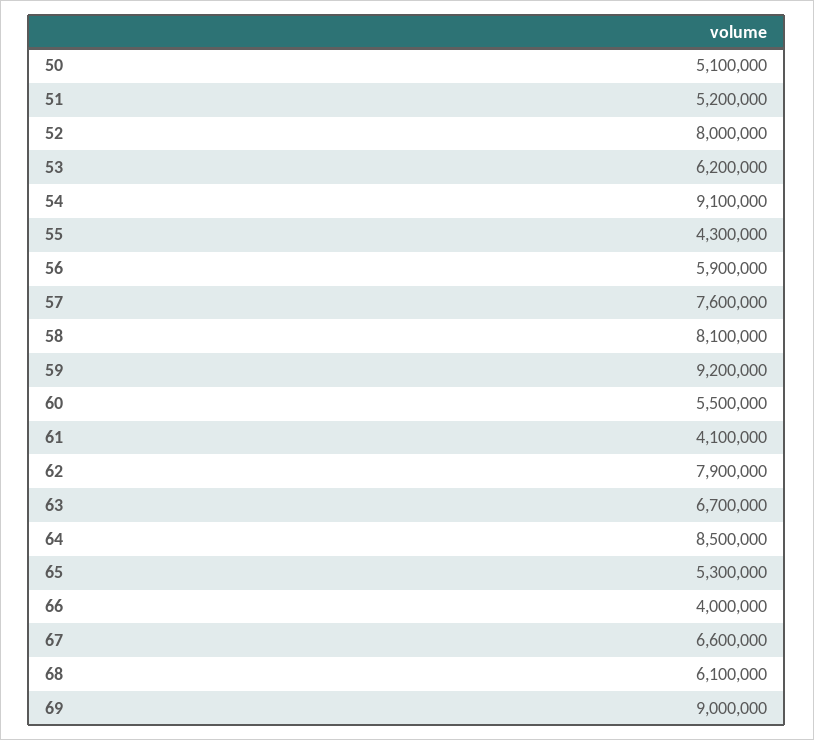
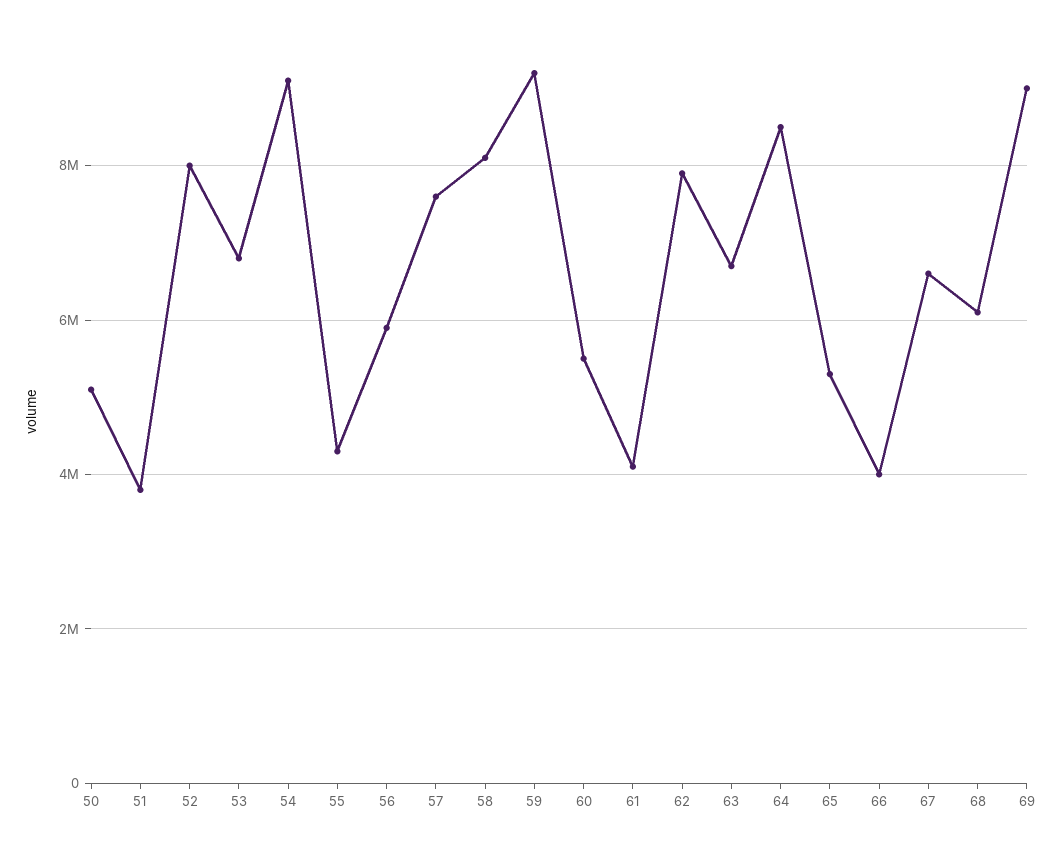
51: 5200000 -> 3800000
53: 6200000 -> 6800000

